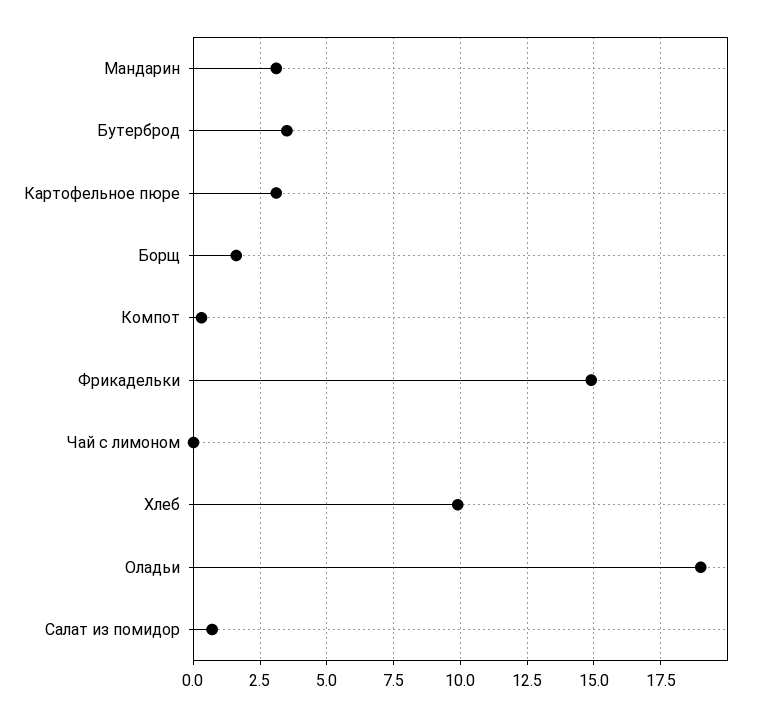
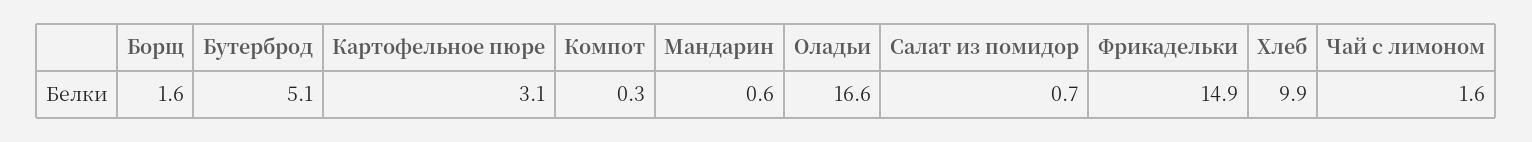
Мандарин: 3 -> 0.6
Бутерброд: 3.5 -> 5.1
Чай с лимоном: 0 -> 1.6
Оладьи: 19 -> 16.6

